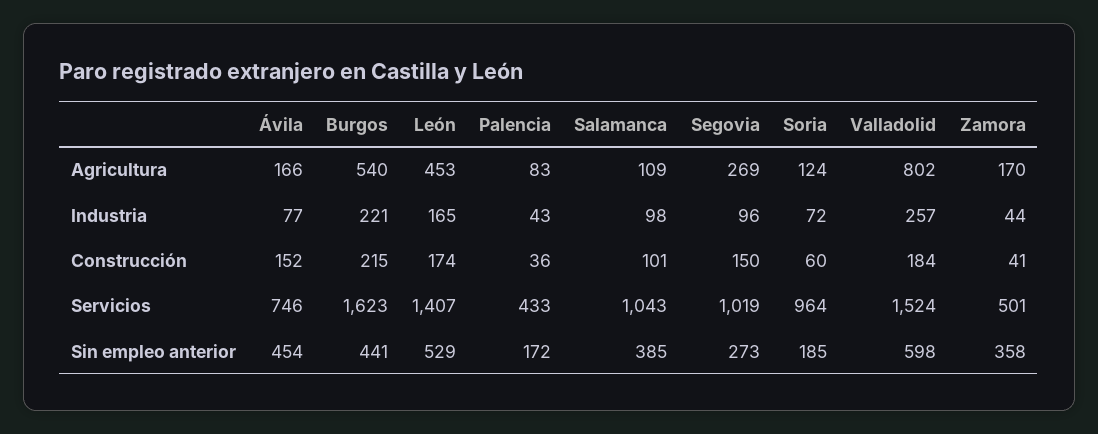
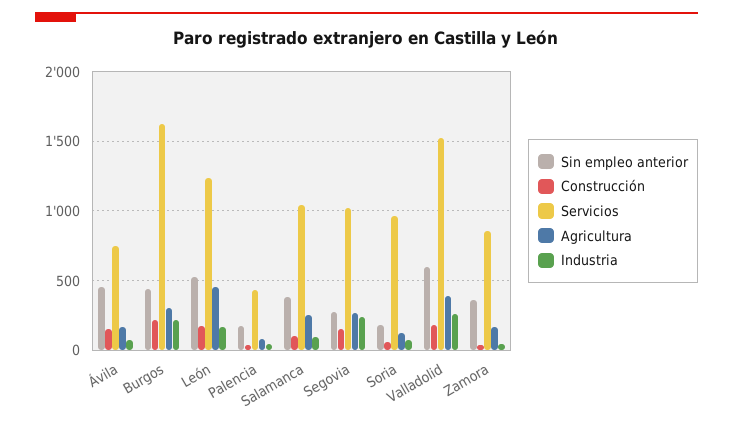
Agricultura, Burgos: 540 -> 300
Agricultura, Salamanca: 109 -> 250
Agricultura, Valladolid: 802 -> 400
Industria, Segovia: 96 -> 250
Servicios, León: 1407 -> 1250
Servicios, Zamora: 501 -> 850

